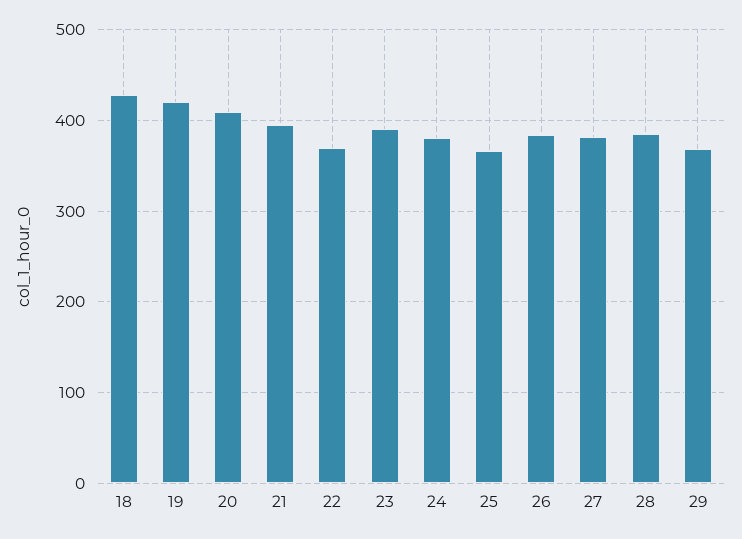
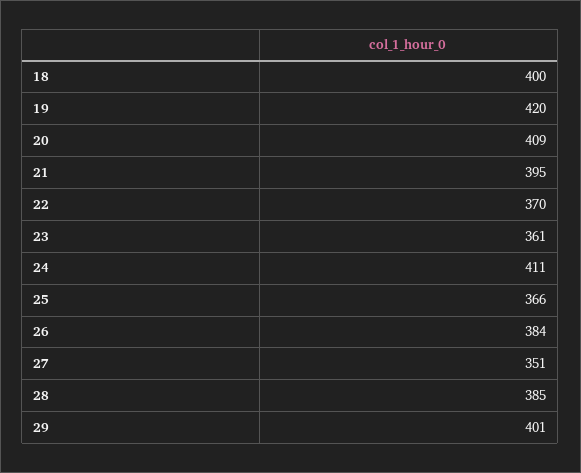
18: 430 -> 400
23: 390 -> 361
24: 380 -> 411
27: 380 -> 351
29: 370 -> 401

